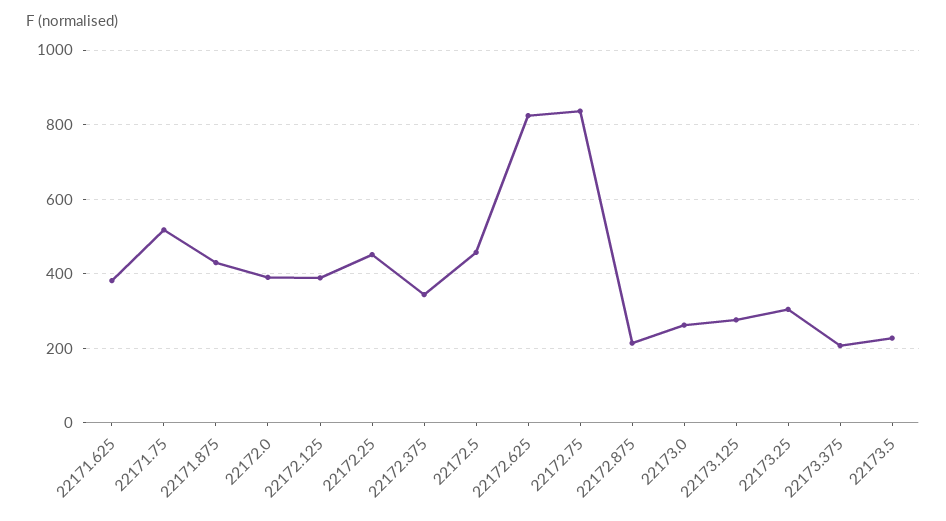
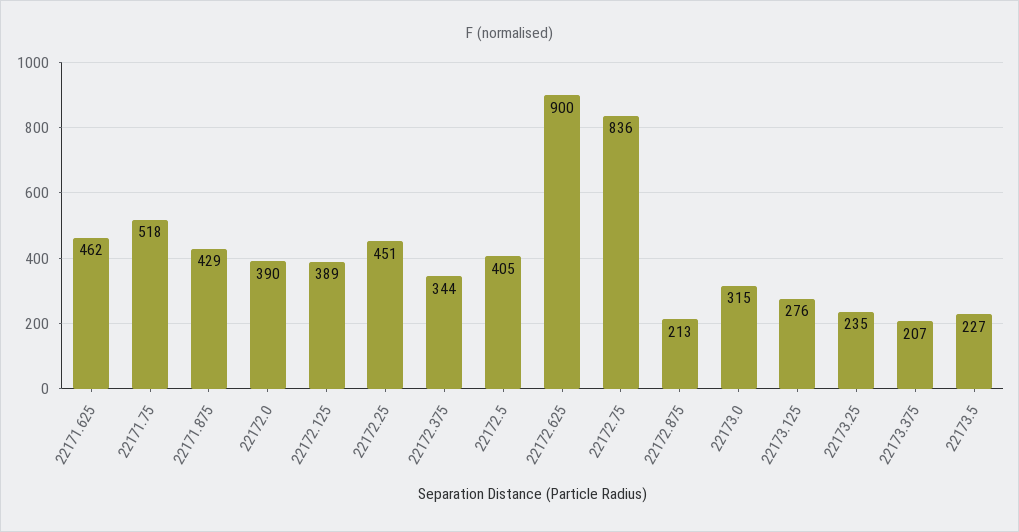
22171.625: 380 -> 462
22172.5: 460 -> 405
22172.625: 820 -> 900
22173.0: 260 -> 315
22173.25: 300 -> 235

